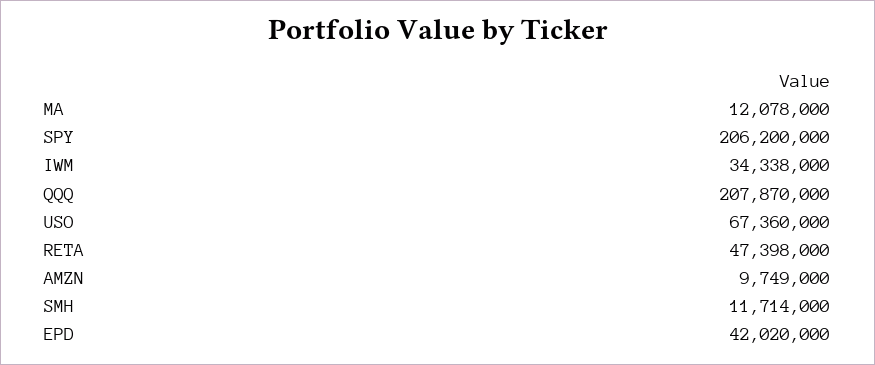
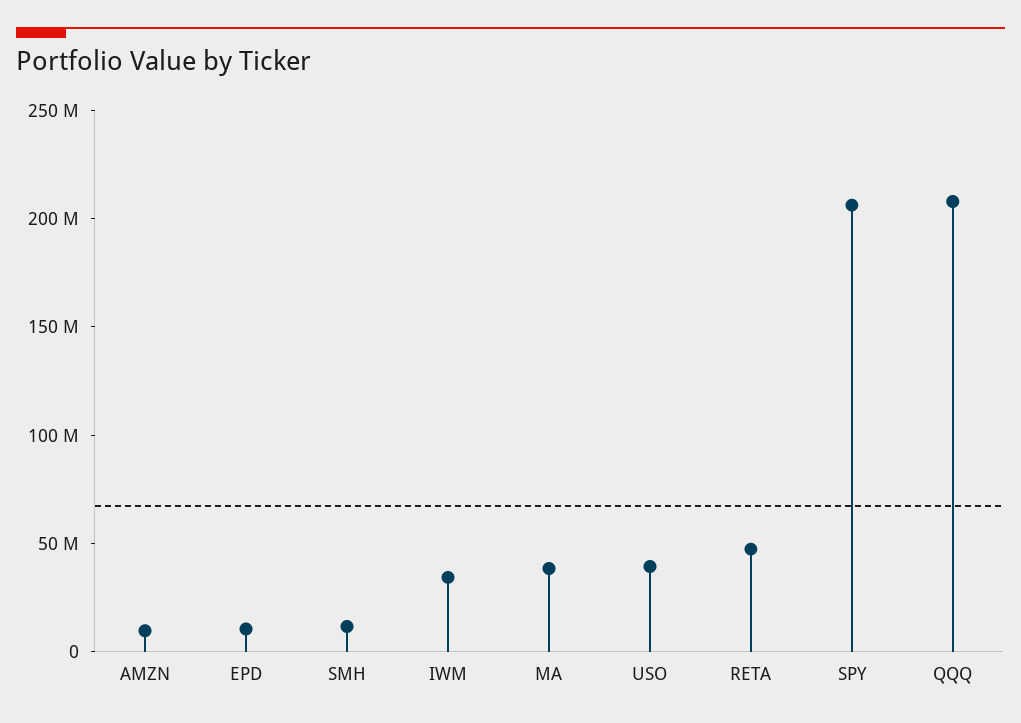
MA: 12078000 -> 40000000
USO: 67360000 -> 40000000
EPD: 42020000 -> 10000000

